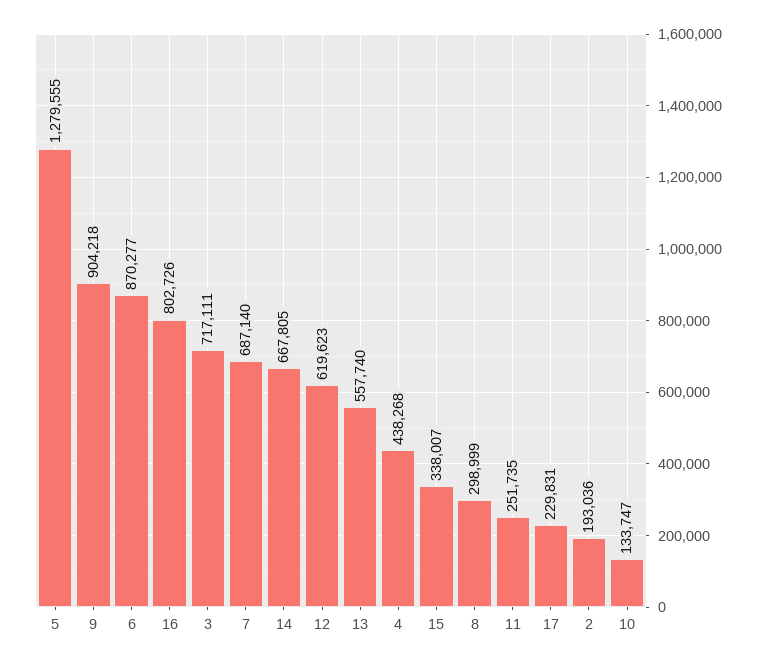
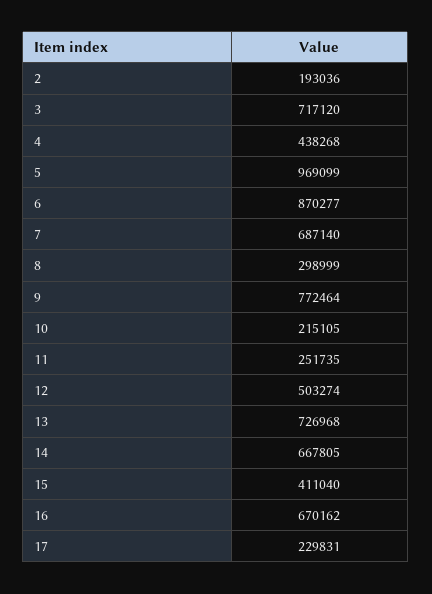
5: 1279555 -> 969099
9: 904218 -> 772464
16: 802726 -> 670162
3: 717111 -> 717120
12: 619623 -> 503274
13: 557740 -> 726968
15: 338007 -> 411040
10: 133747 -> 215105

